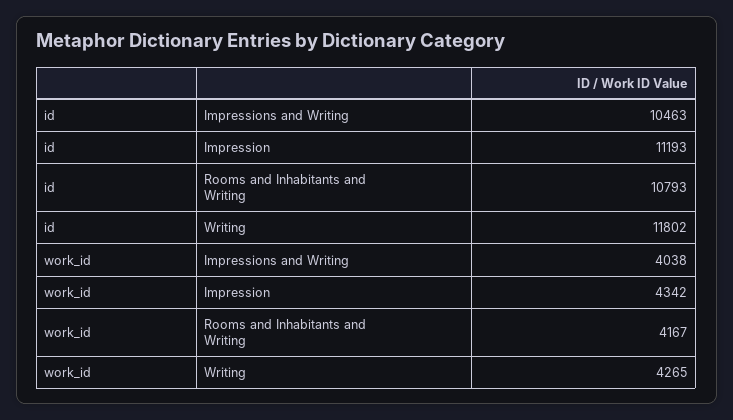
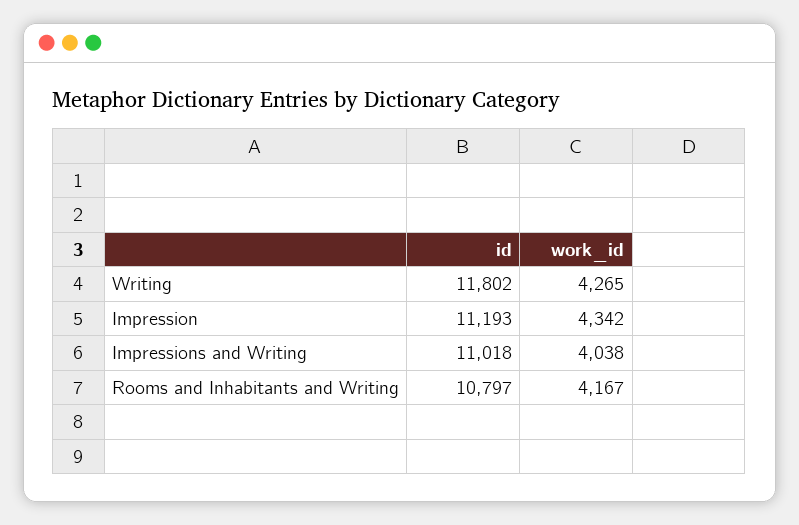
id, Impressions and Writing: 10463 -> 11018
id, Rooms and Inhabitants and Writing: 10793 -> 10797

